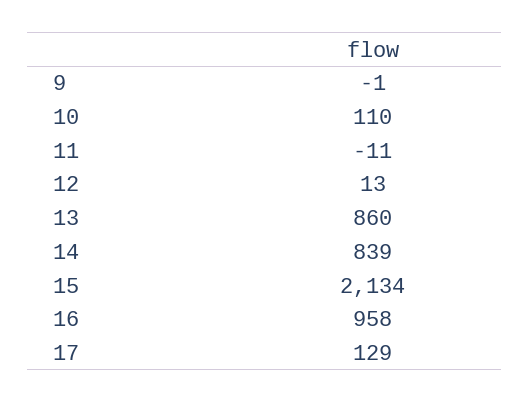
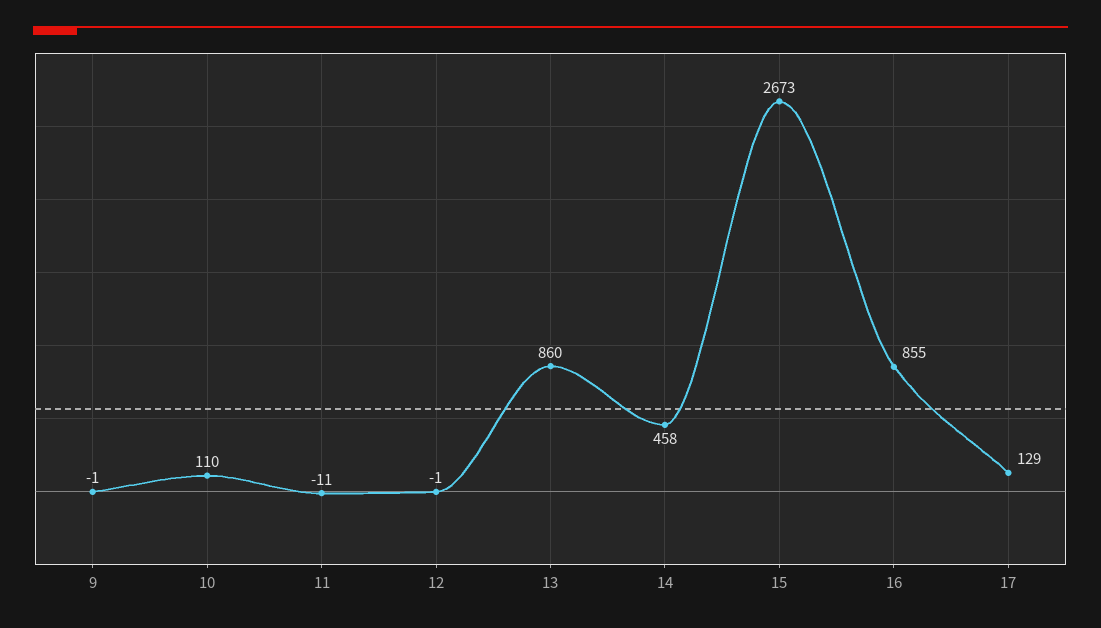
12: 13 -> -1
14: 839 -> 458
15: 2134 -> 2673
16: 958 -> 855

